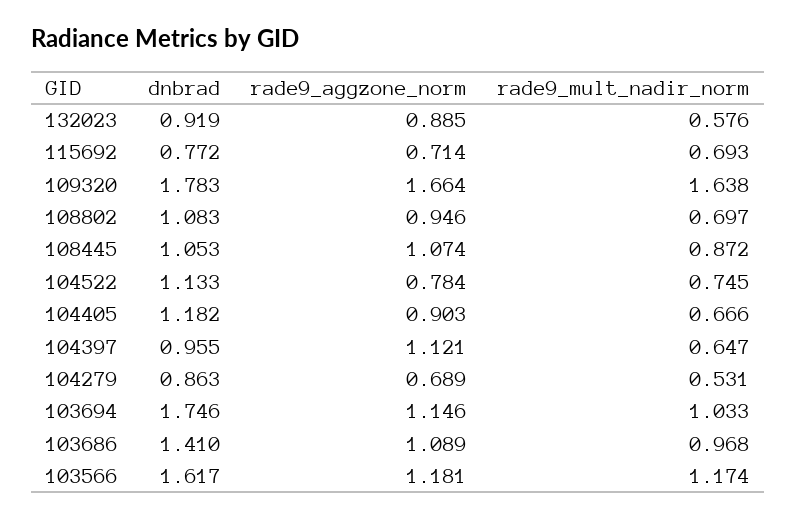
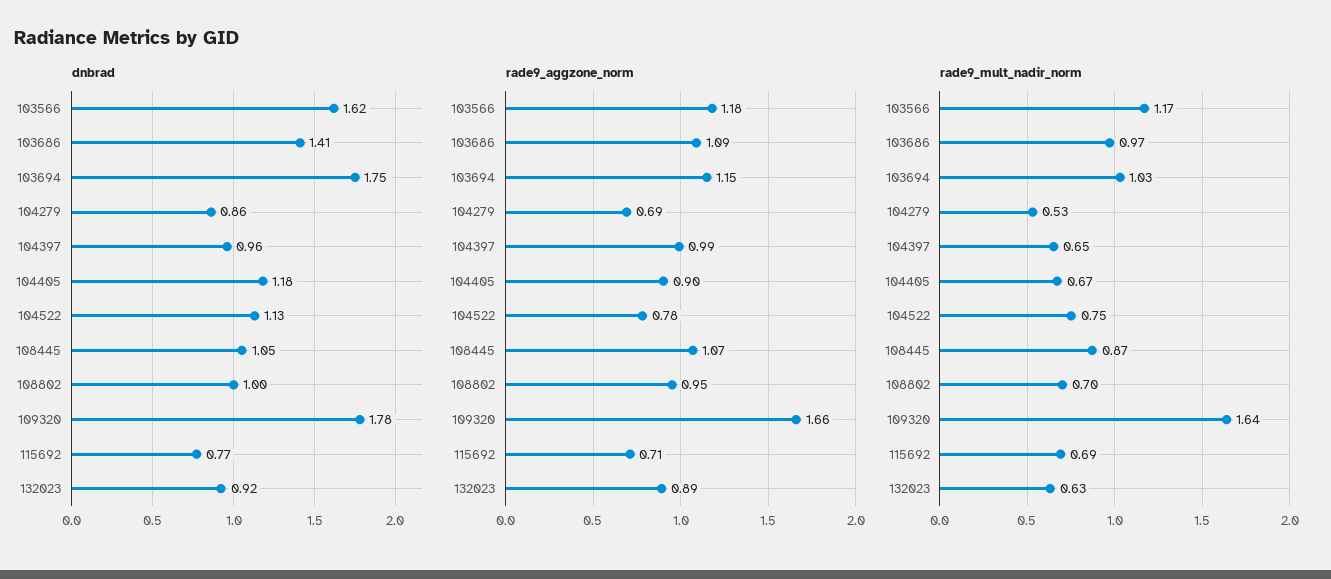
rade9_mult_nadir_norm, 132023: 0.576 -> 0.63
dnbrad, 108802: 1.083 -> 1
rade9_aggzone_norm, 104397: 1.121 -> 0.99

